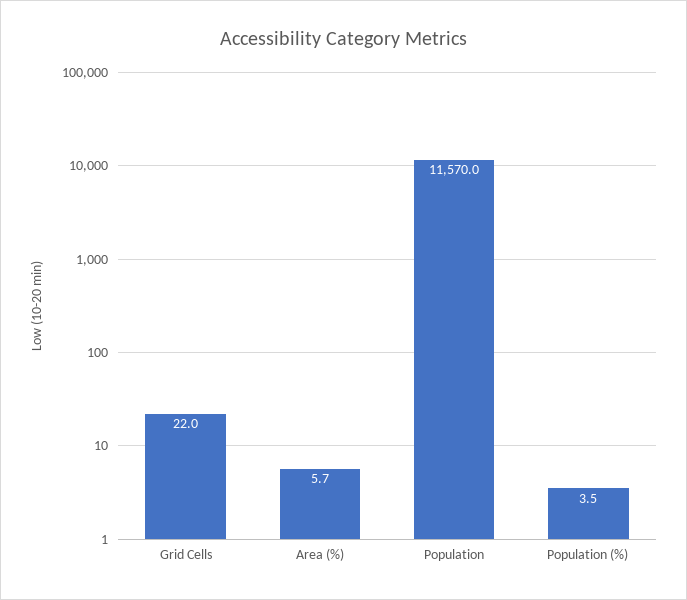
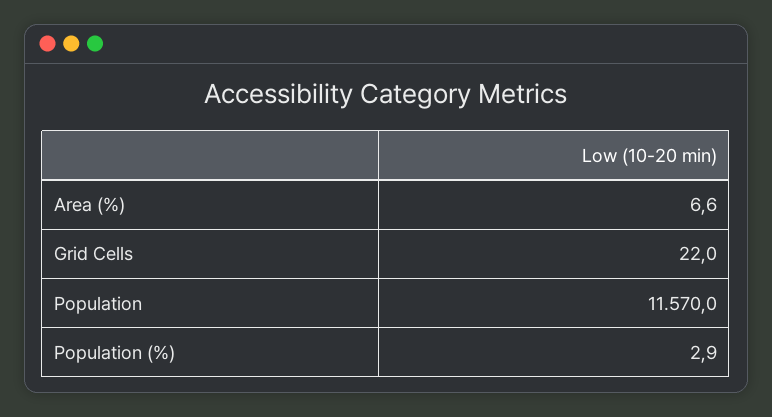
Area (%): 5.7 -> 6.6
Population (%): 3.5 -> 2.9

